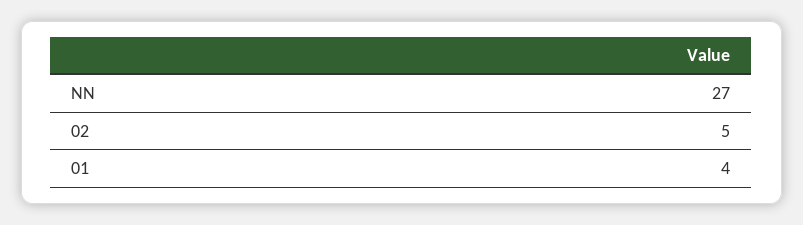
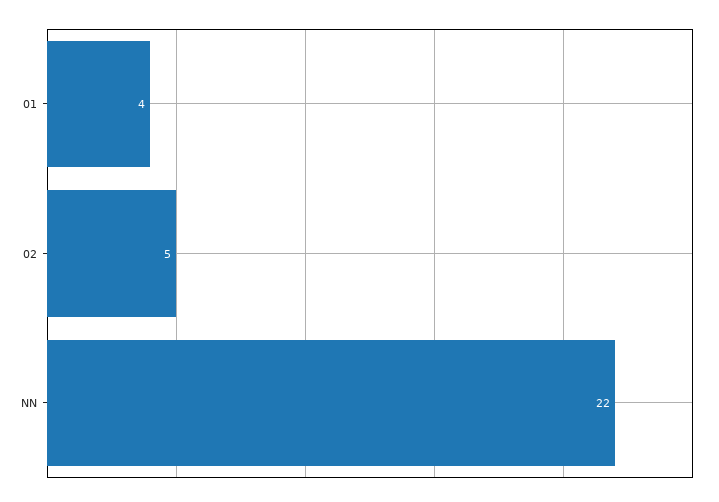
NN: 27 -> 22

